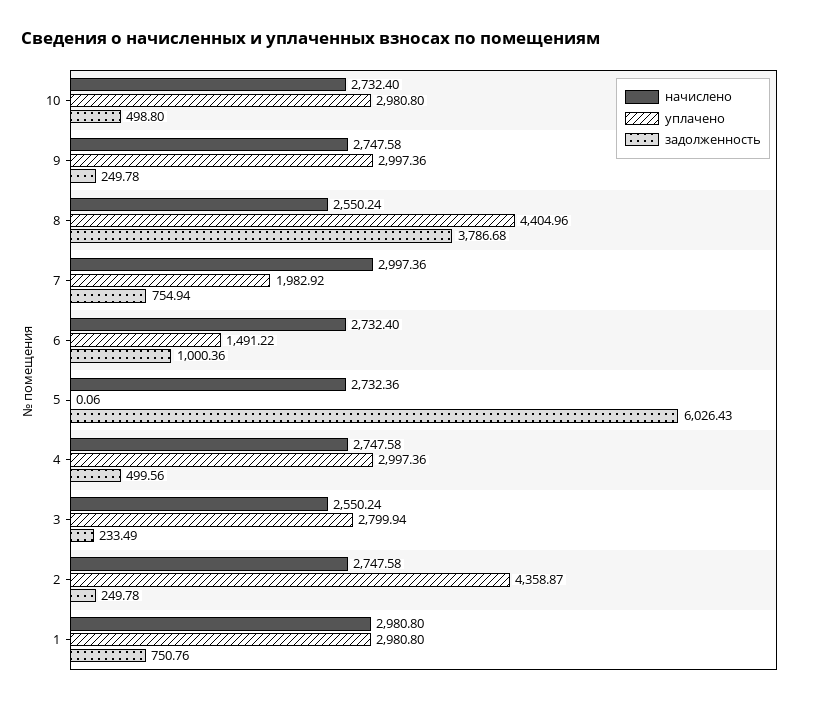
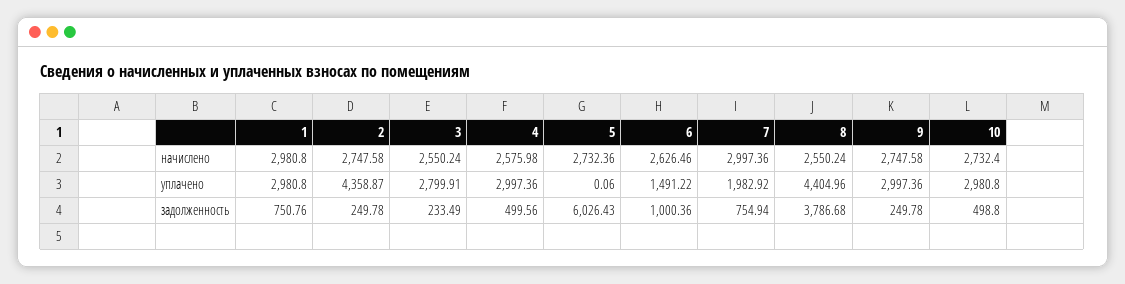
начислено, 6: 2732.4 -> 2626.46
начислено, 4: 2747.58 -> 2575.98
уплачено, 3: 2799.94 -> 2799.91

